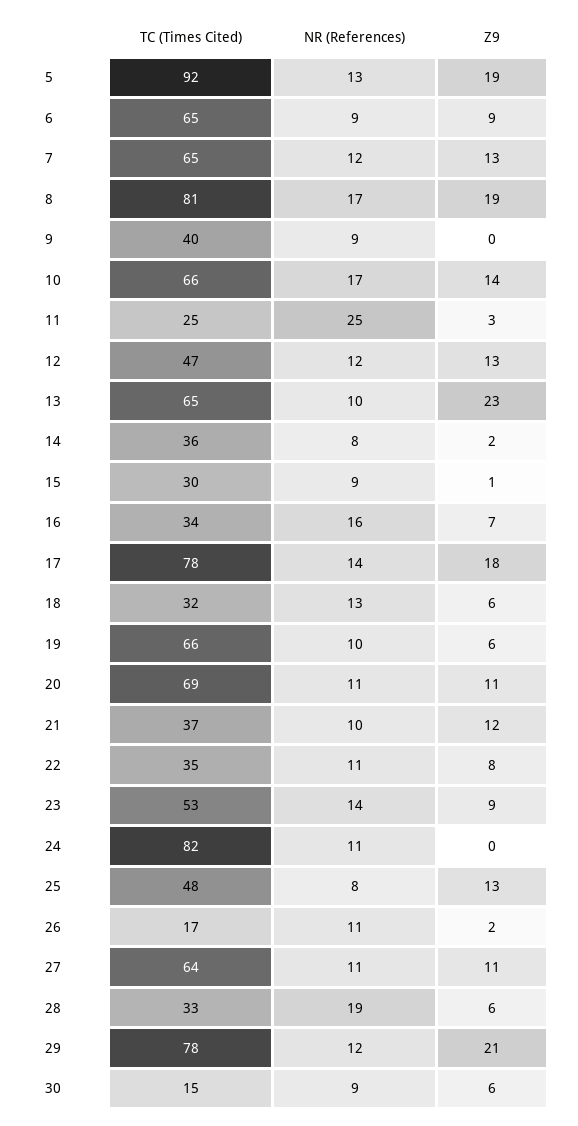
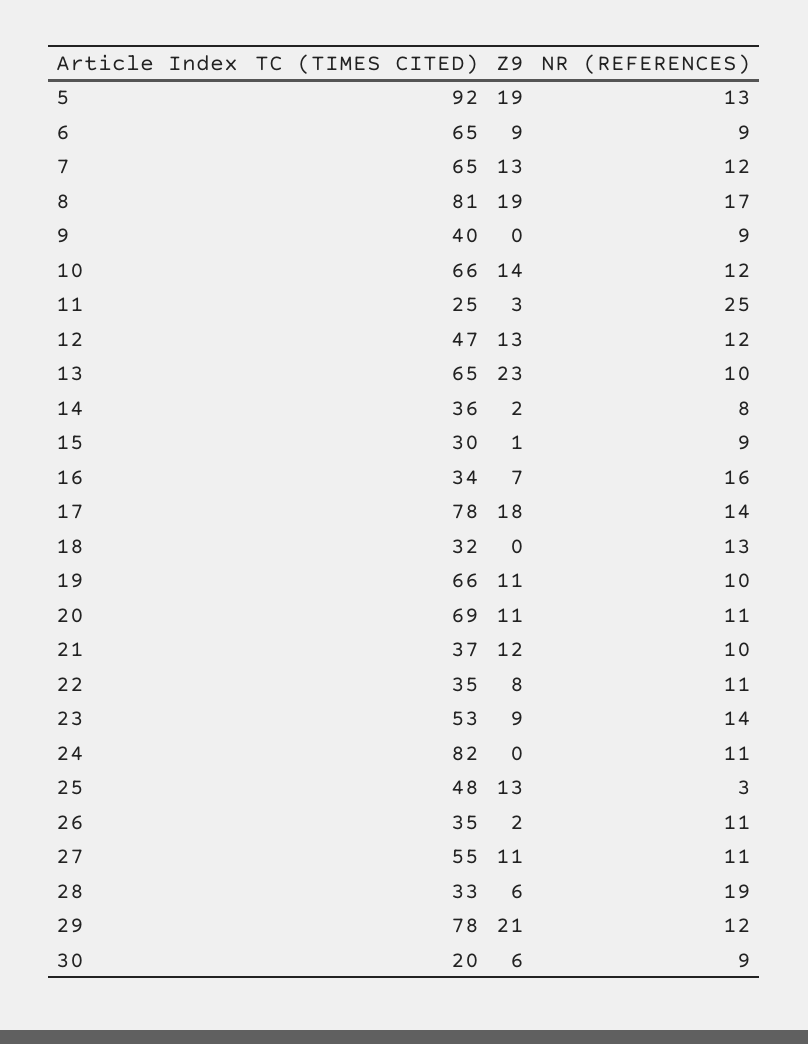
NR (References), 10: 17 -> 12
Z9, 18: 6 -> 0
Z9, 19: 6 -> 11
NR (References), 25: 8 -> 3
TC (Times Cited), 26: 17 -> 35
TC (Times Cited), 27: 64 -> 55
TC (Times Cited), 30: 15 -> 20

